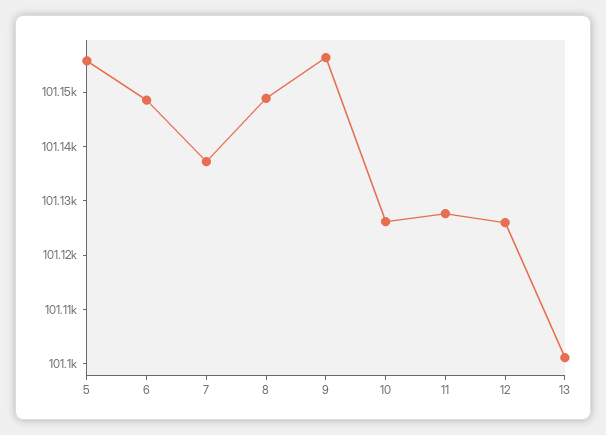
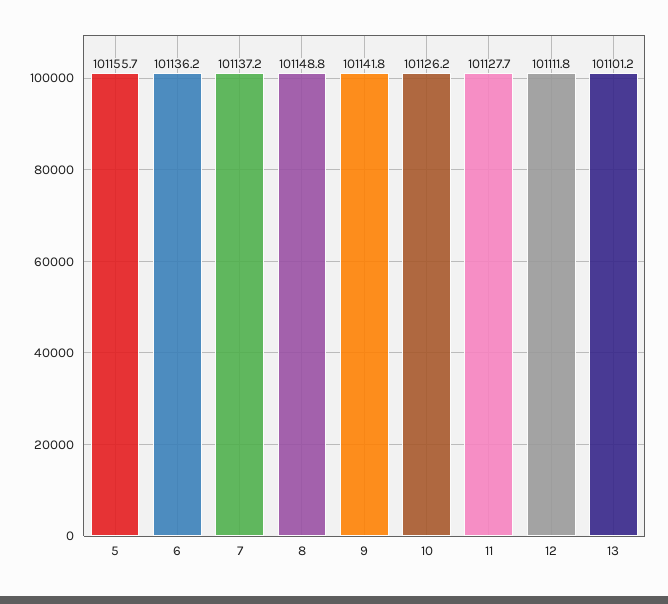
6: 101148 -> 101136.2
9: 101156 -> 101141.8
12: 101126 -> 101111.8

